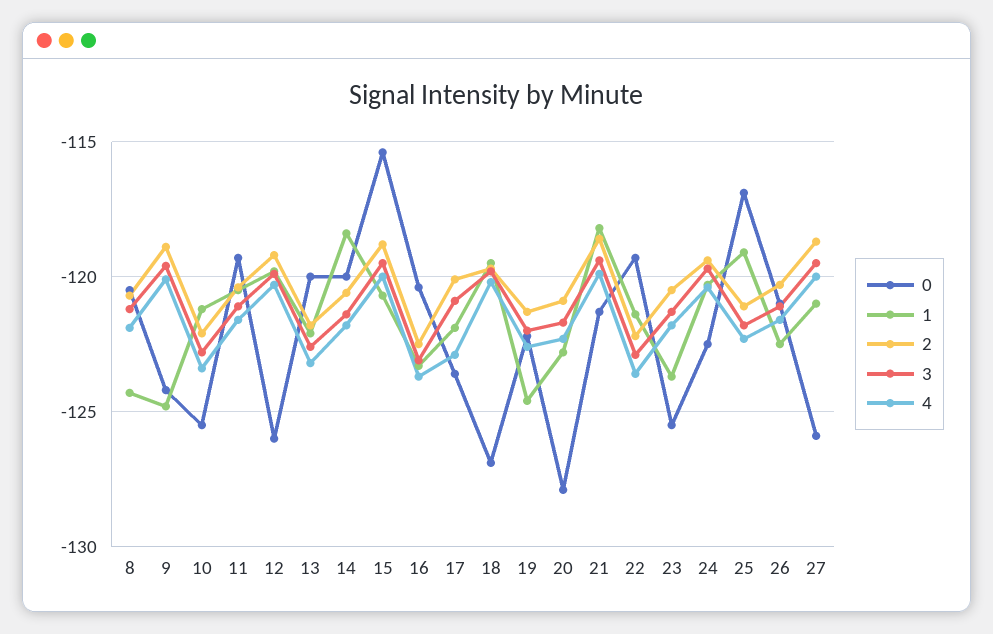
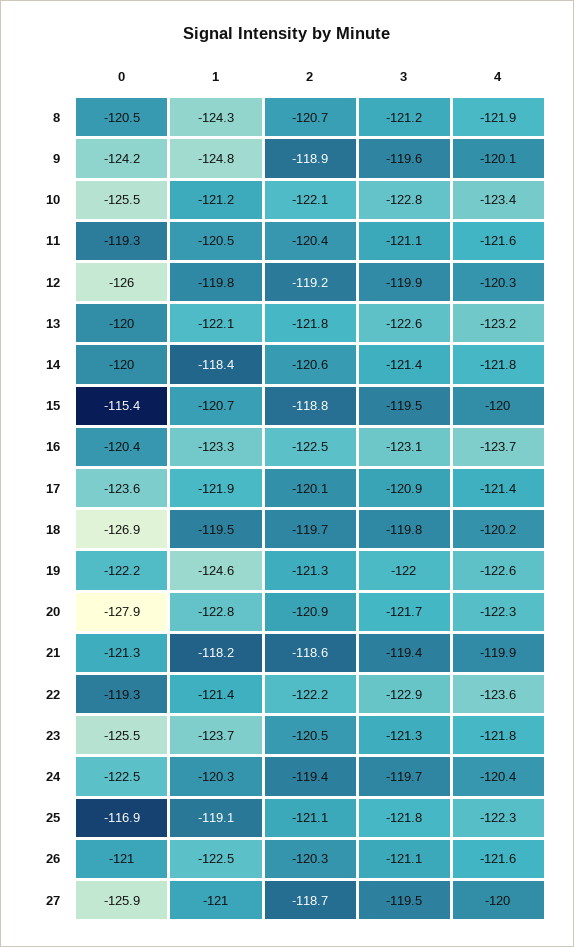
4, 17: -123 -> -121.4

